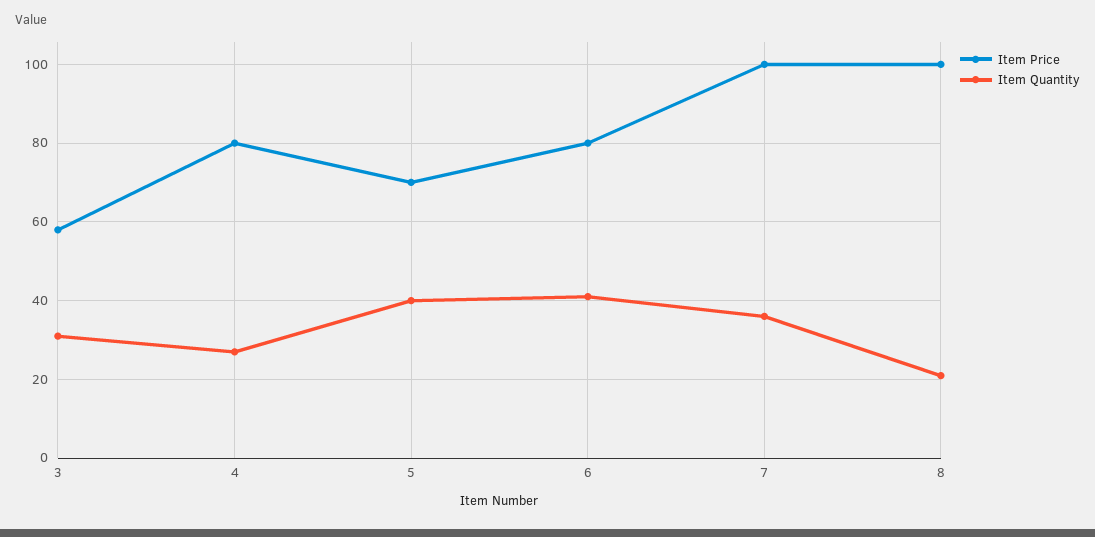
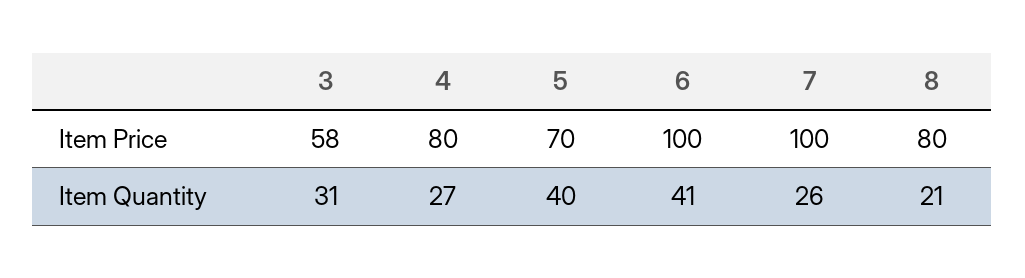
Item Price, 6: 80 -> 100
Item Quantity, 7: 35 -> 26
Item Price, 8: 100 -> 80

